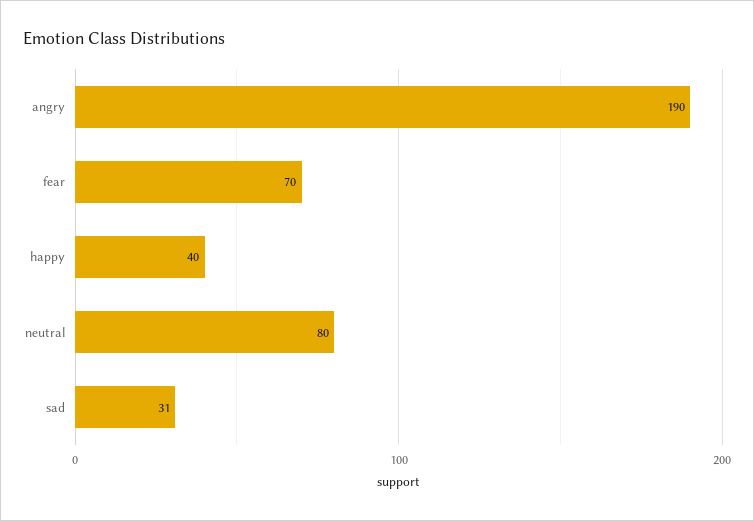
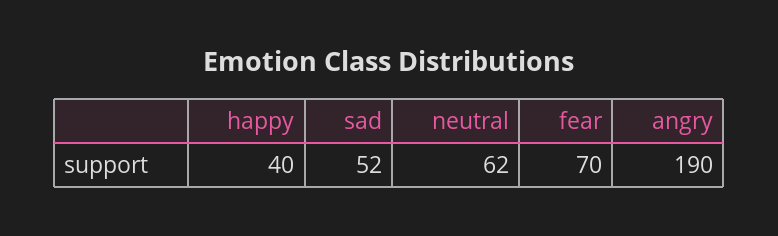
neutral: 80 -> 62
sad: 31 -> 52

